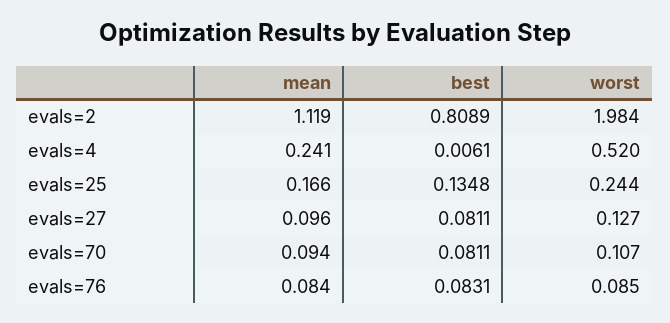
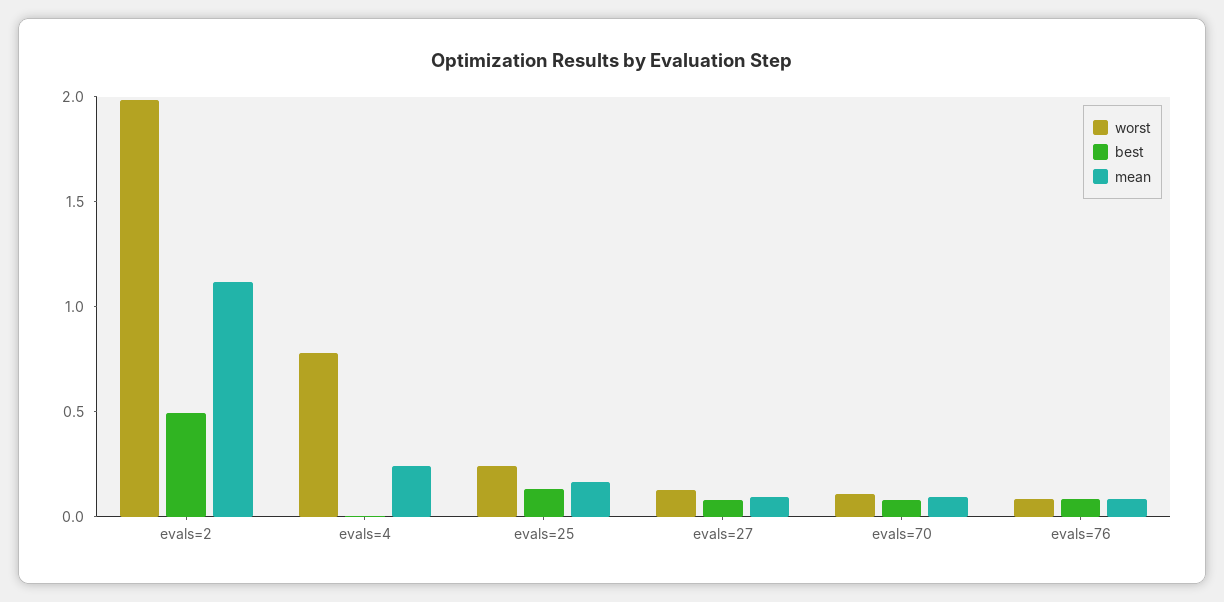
best, evals=2: 0.8089 -> 0.5
worst, evals=4: 0.52 -> 0.8

